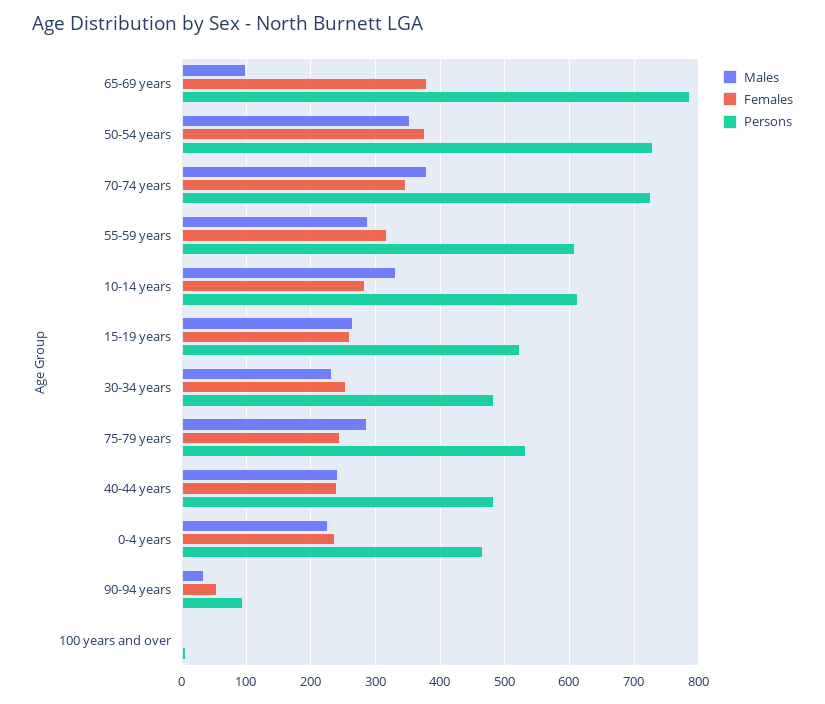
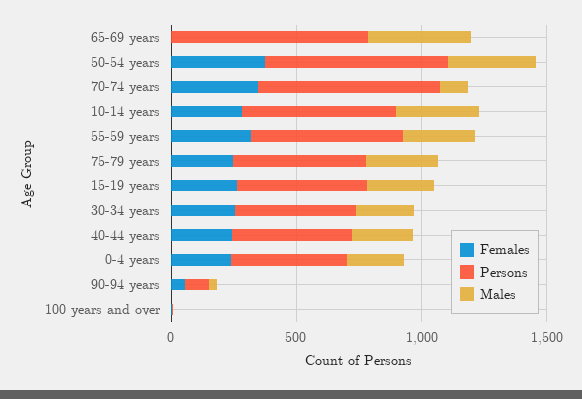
Males, 65-69 years: 100 -> 400
Females, 65-69 years: 380 -> 0
Males, 70-74 years: 380 -> 100

